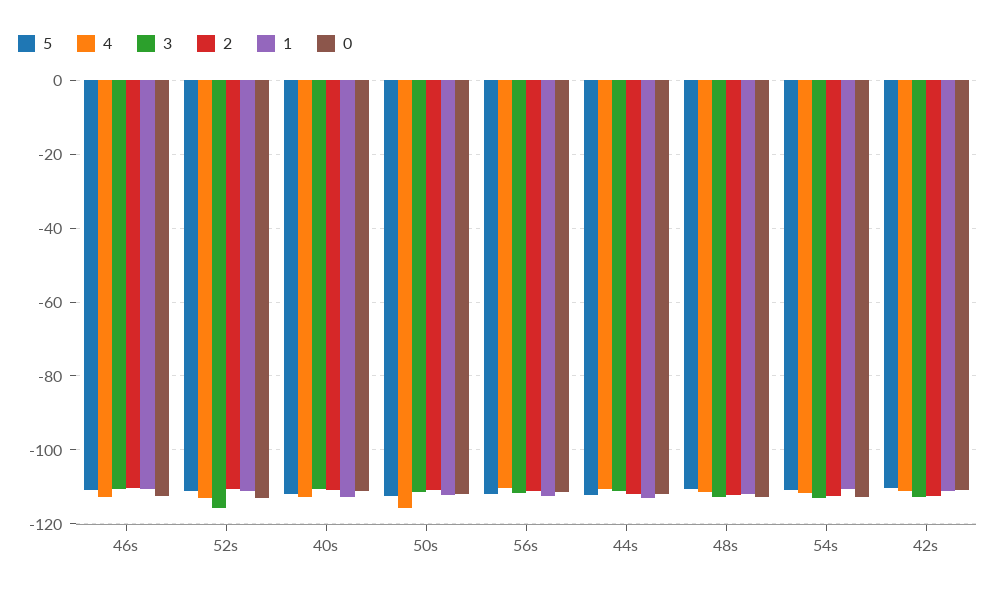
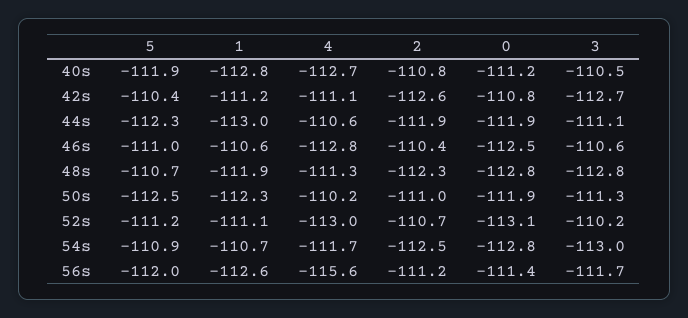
3, 52s: -116 -> -110.2
4, 50s: -116 -> -110.2
4, 56s: -110 -> -115.6

